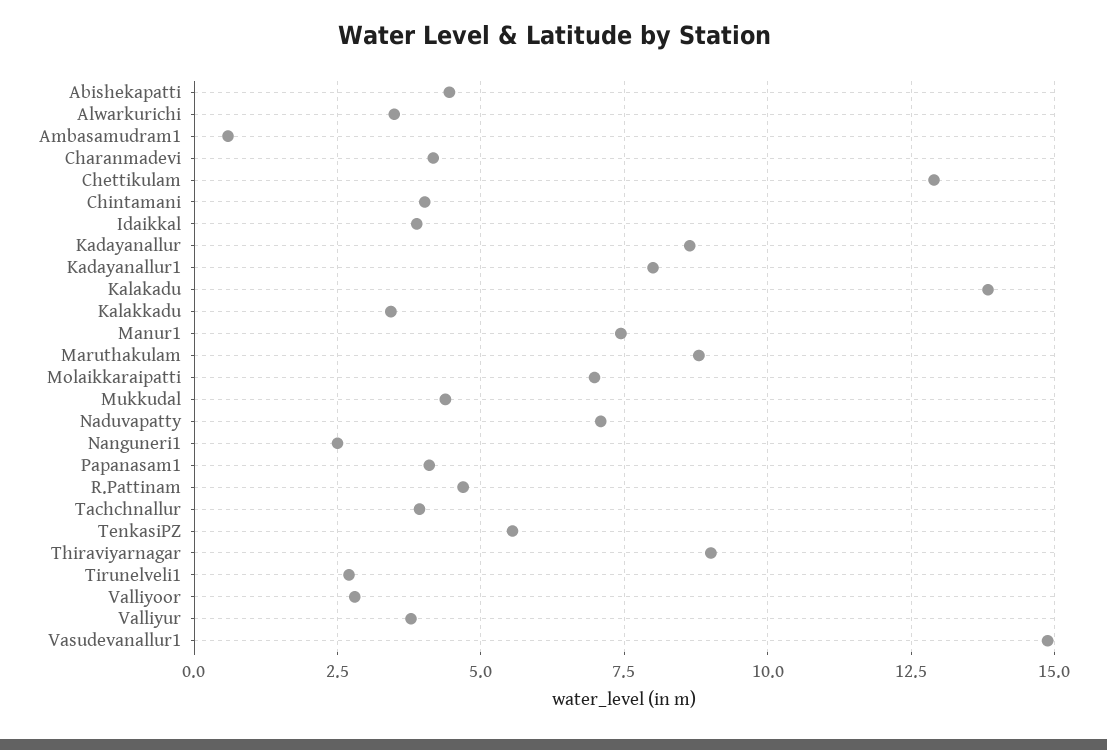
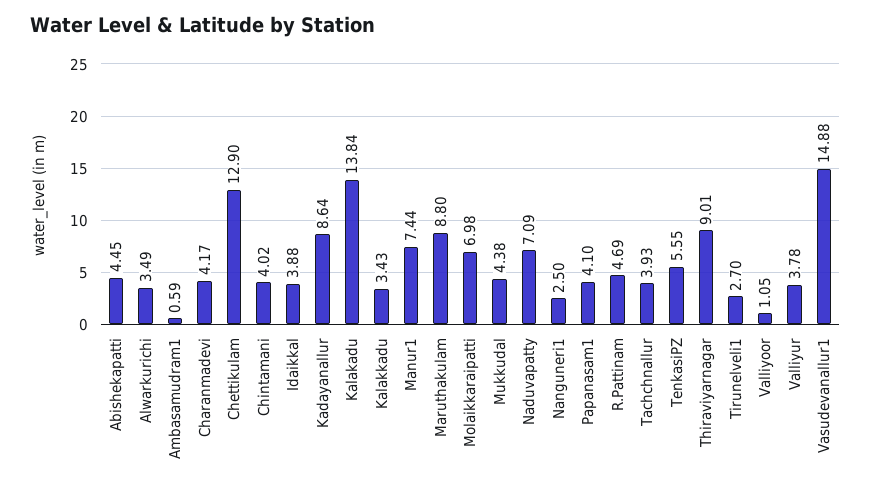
Kadayanallur1: 8 -> none
Valliyoor: 2.75 -> 1.05

